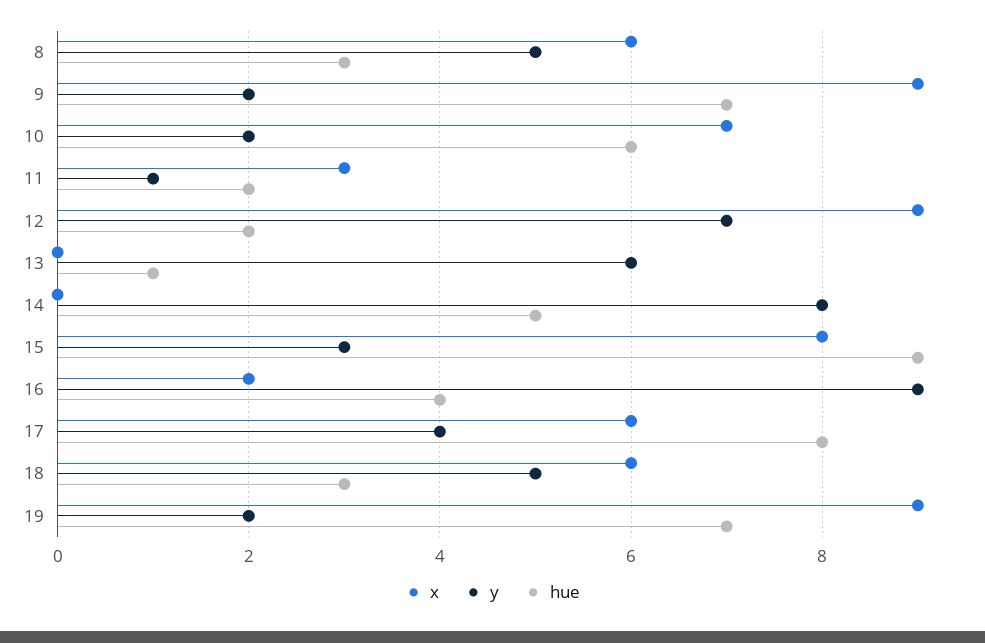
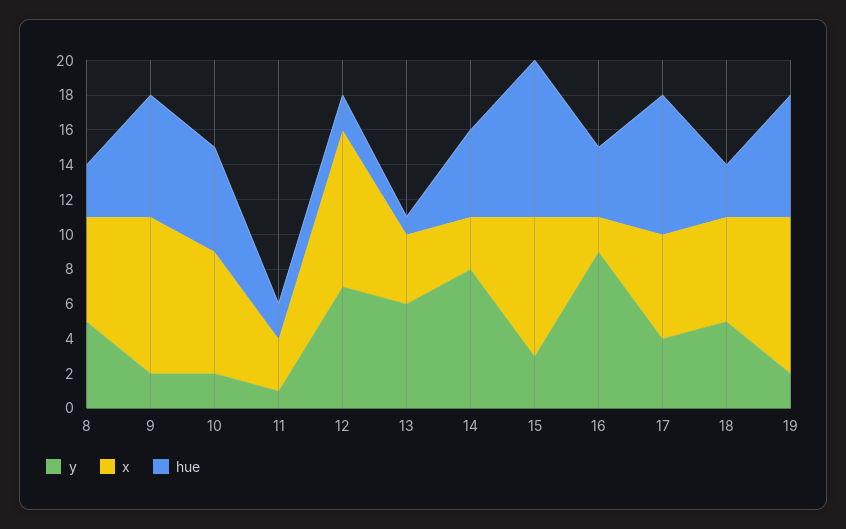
x, 13: 0 -> 4
x, 14: 0 -> 3

